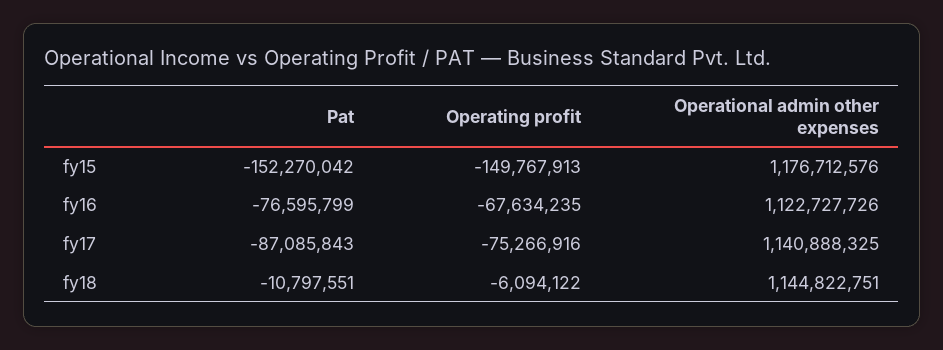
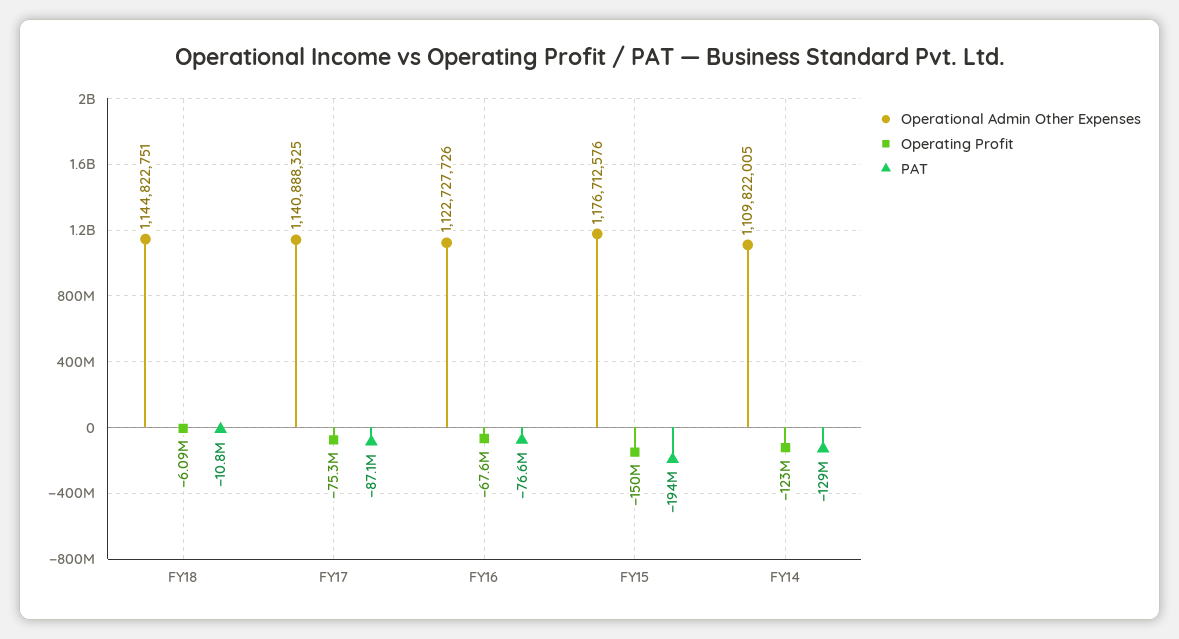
Pat, fy15: -152270042 -> -194000000
Operational admin other expenses, FY14: none -> 1109822005
Operating profit, FY14: none -> -123000000
Pat, FY14: none -> -129000000

